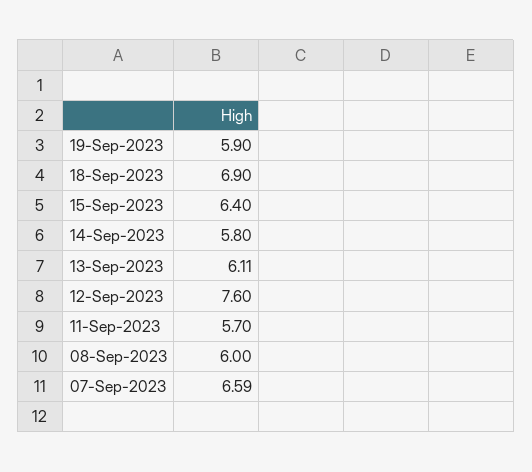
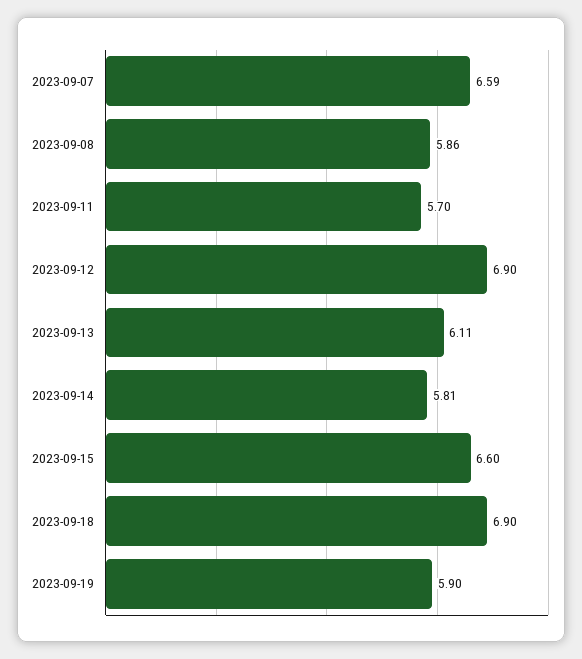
15-Sep-2023: 6.4 -> 6.6
14-Sep-2023: 5.8 -> 5.81
12-Sep-2023: 7.6 -> 6.9
08-Sep-2023: 6 -> 5.86

